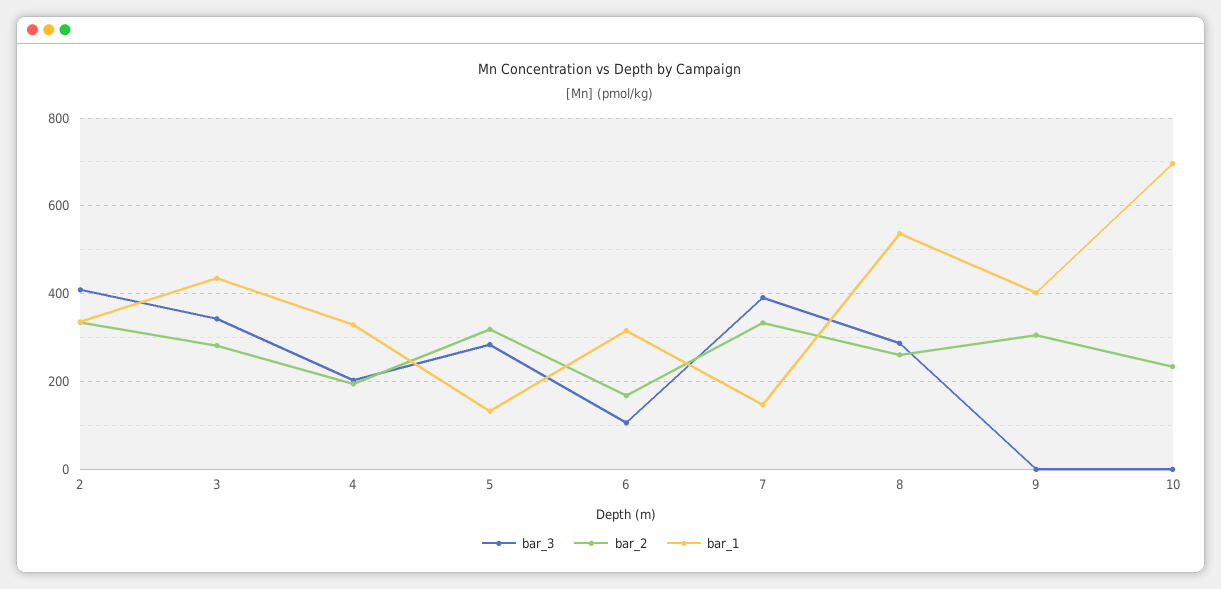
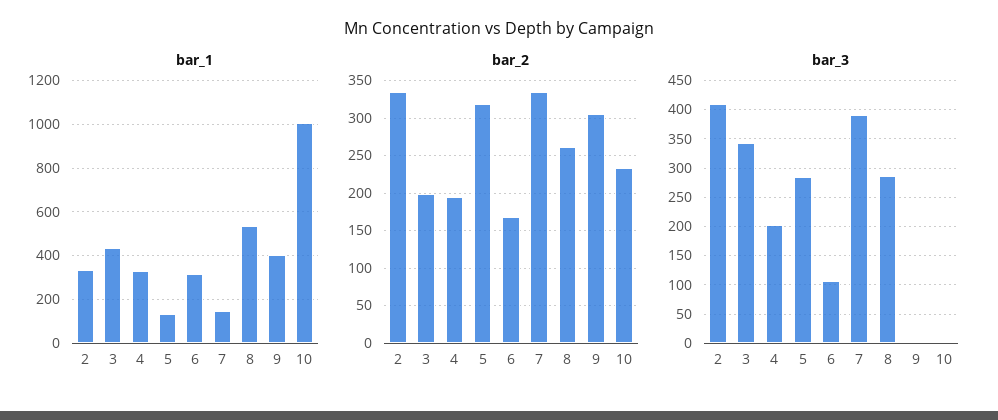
bar_2, 3: 280 -> 200
bar_1, 10: 700 -> 1000

